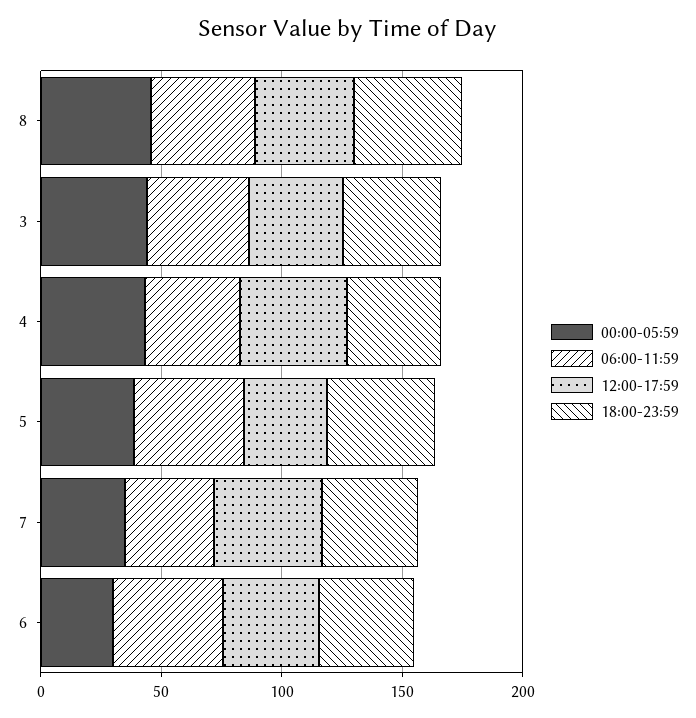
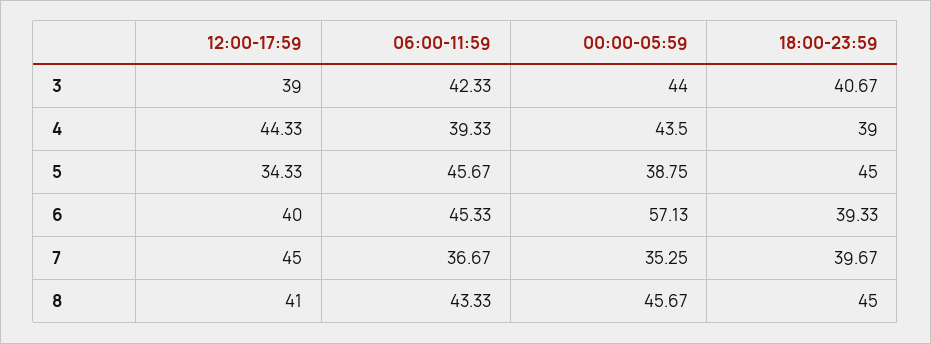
00:00-05:59, 6: 30 -> 57.13

